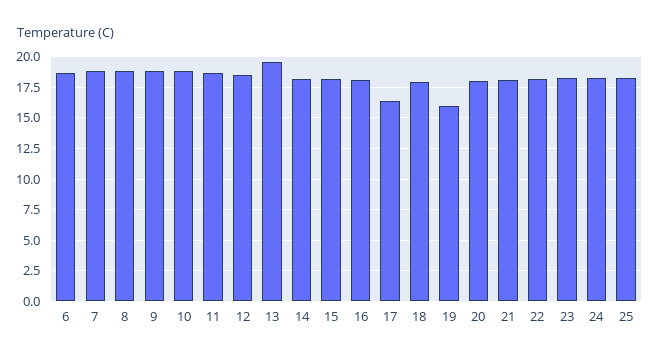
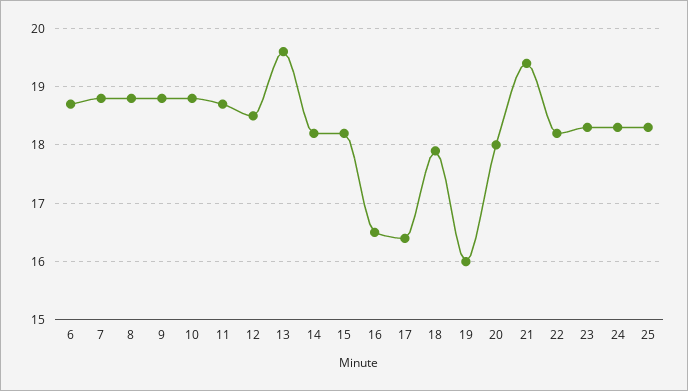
16: 18 -> 16.5
21: 18 -> 19.5

